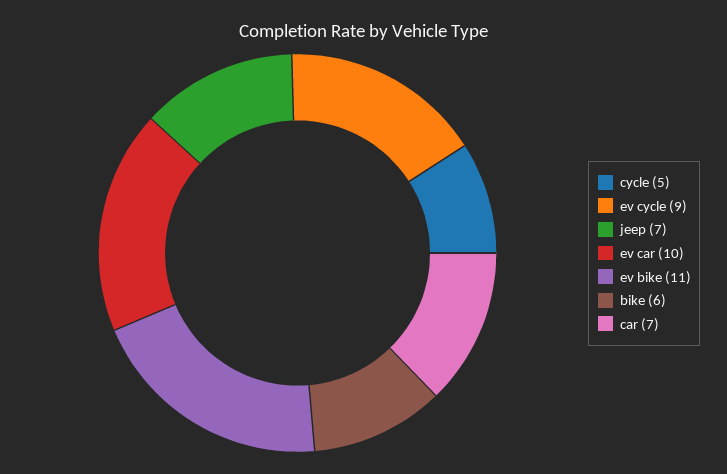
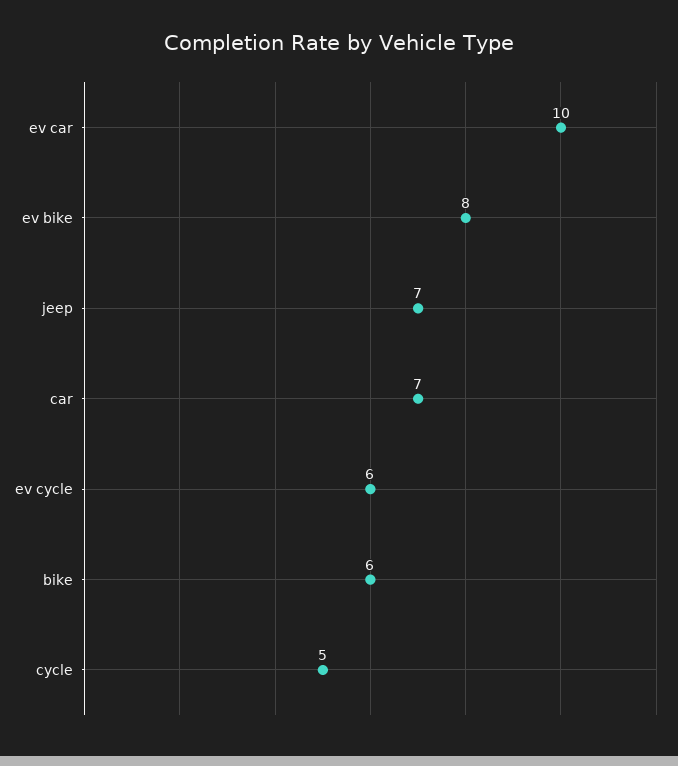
ev cycle: 9 -> 6
ev bike: 11 -> 8

